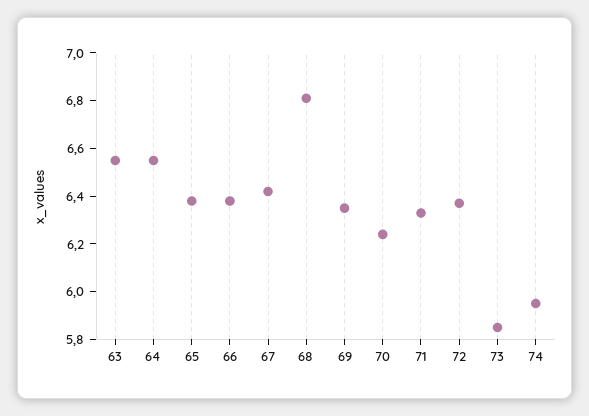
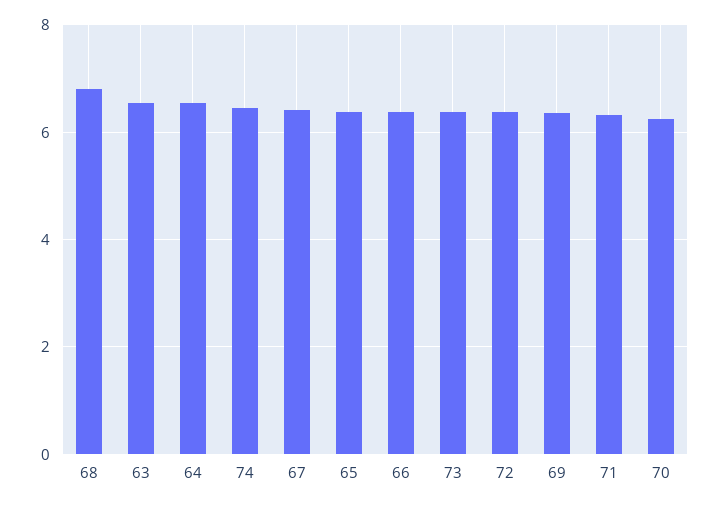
73: 5.85 -> 6.4
74: 5.95 -> 6.4

